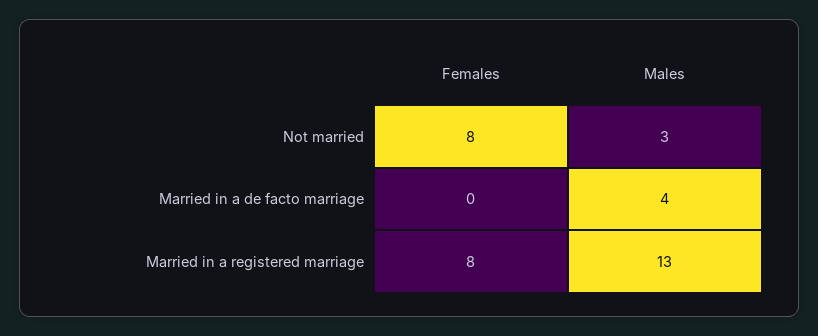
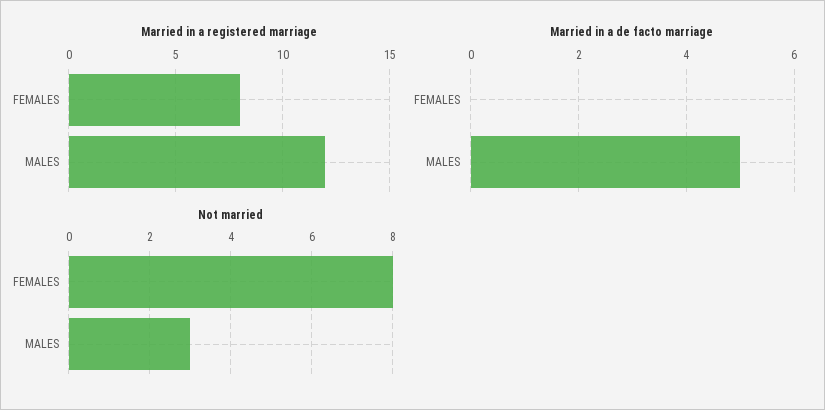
Married in a de facto marriage, Males: 4 -> 5
Married in a registered marriage, Males: 13 -> 12

